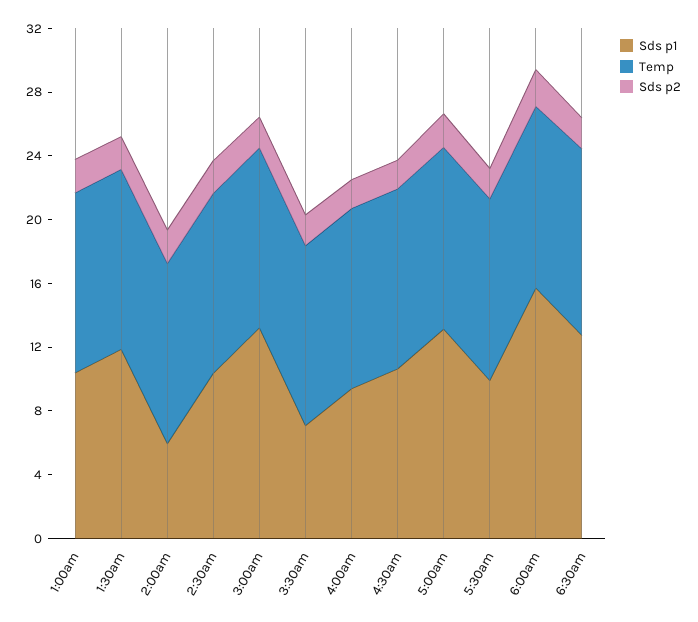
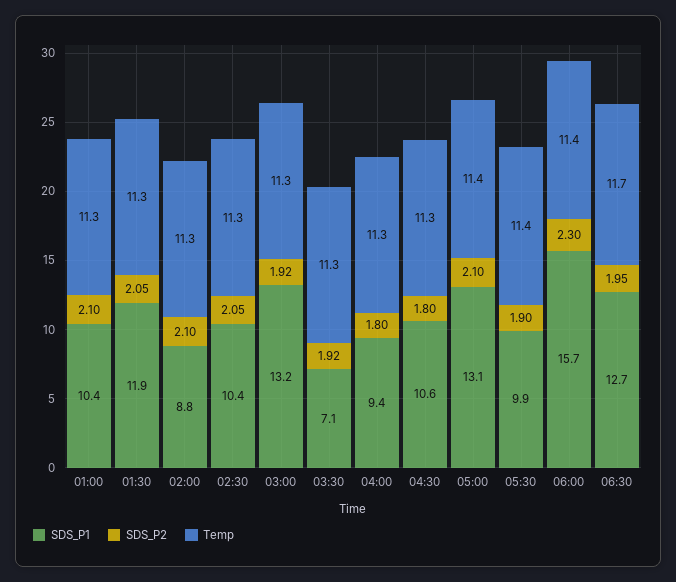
Sds p1, 2:00am: 6 -> 8.8

